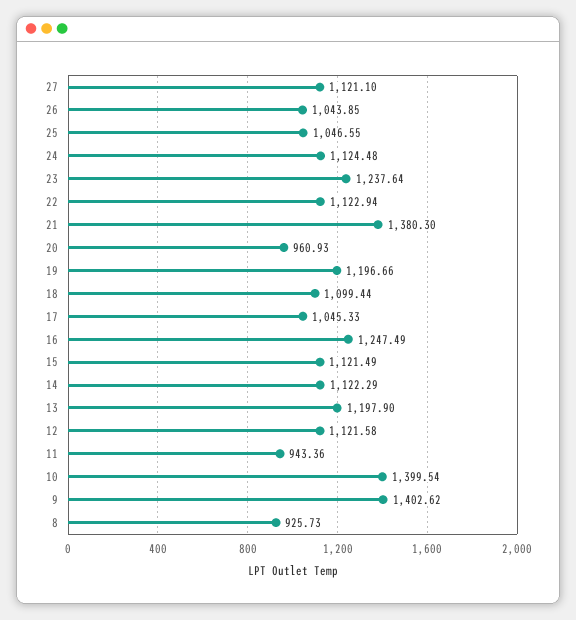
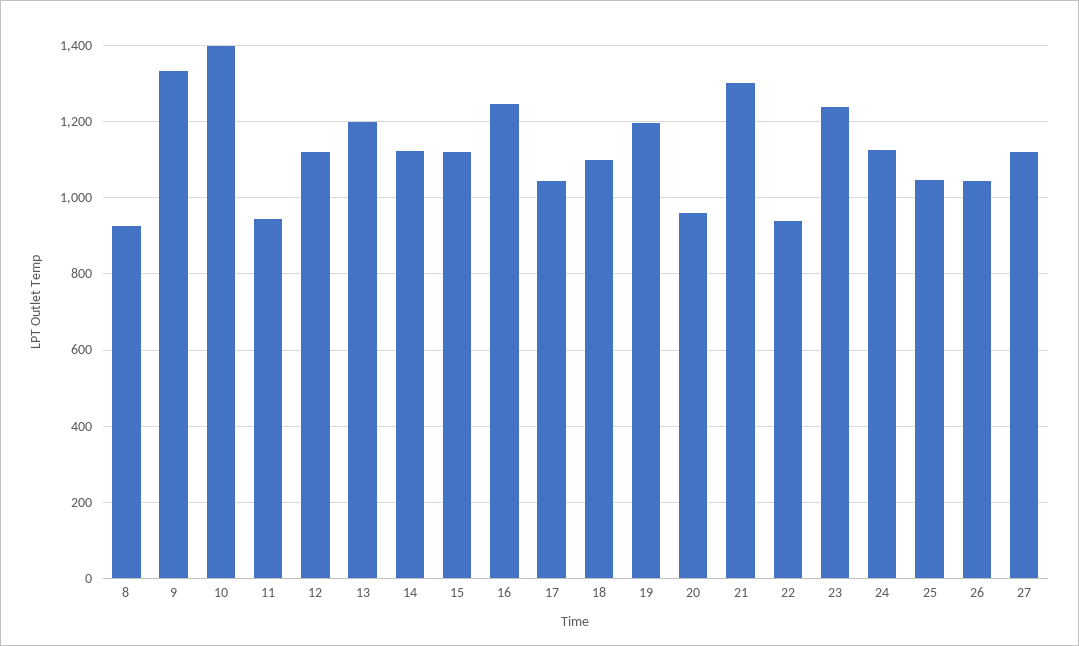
22: 1122.94 -> 940
21: 1380.3 -> 1300
9: 1402.62 -> 1340

